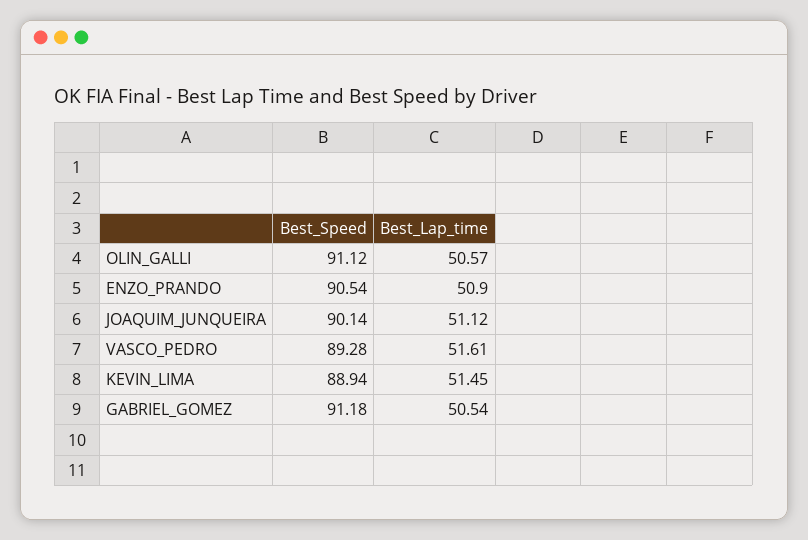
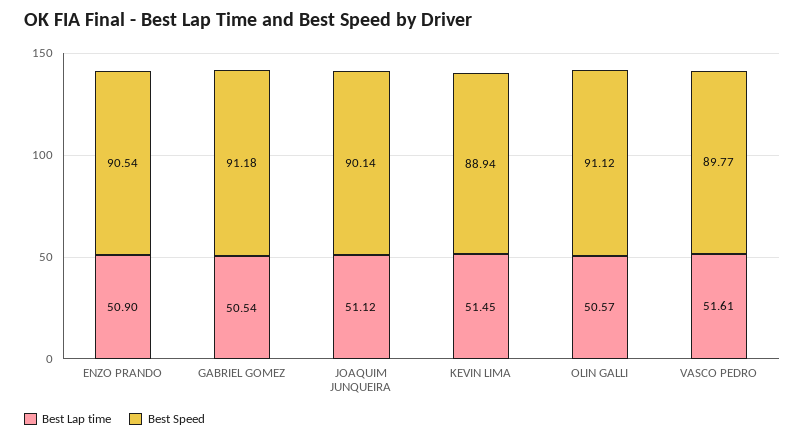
Best_Speed, VASCO_PEDRO: 89.28 -> 89.77

